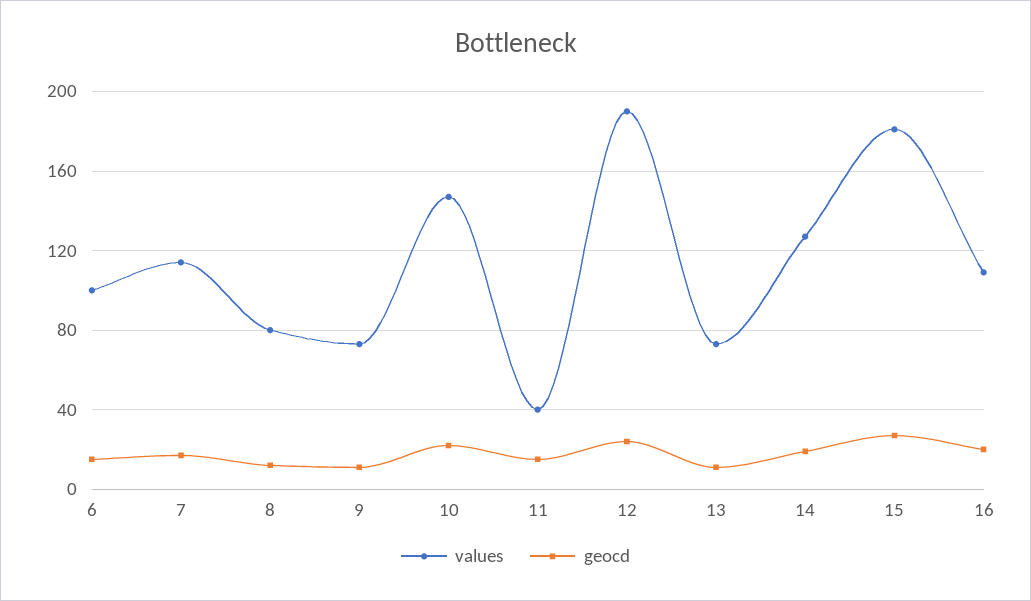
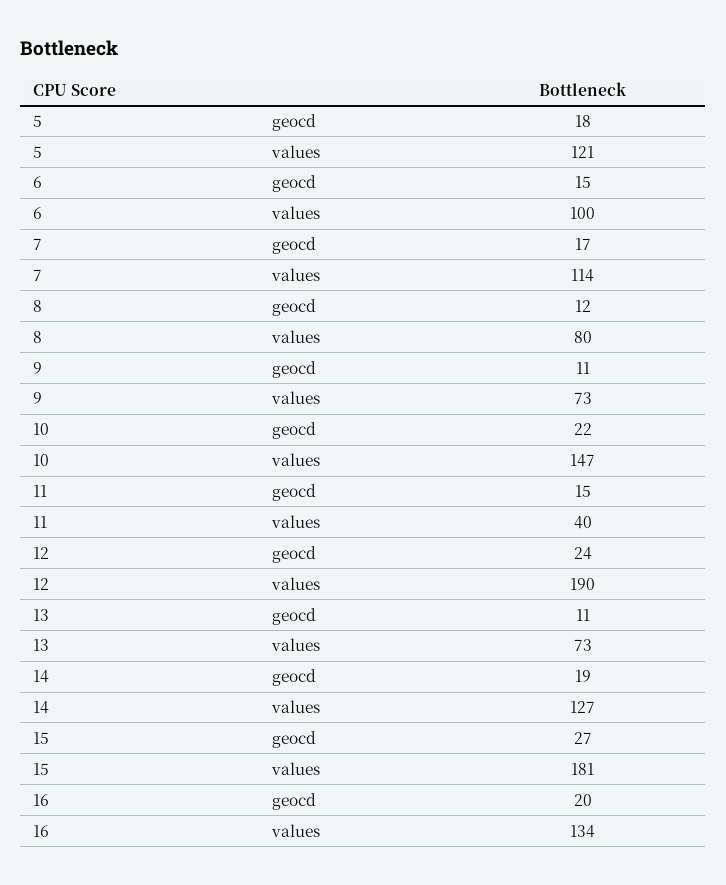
values, 16: 110 -> 134
geocd, 5: none -> 18
values, 5: none -> 121

